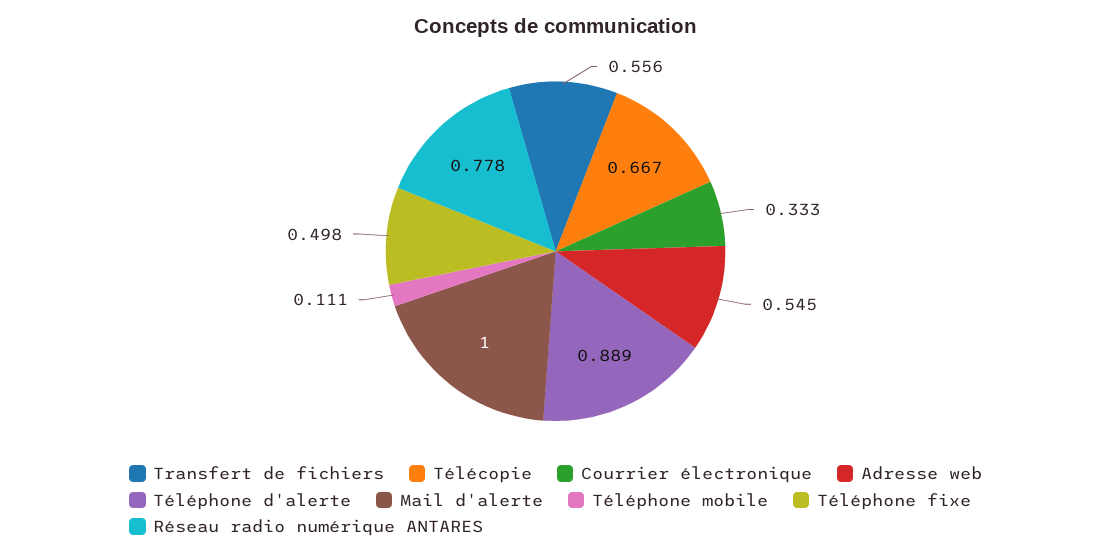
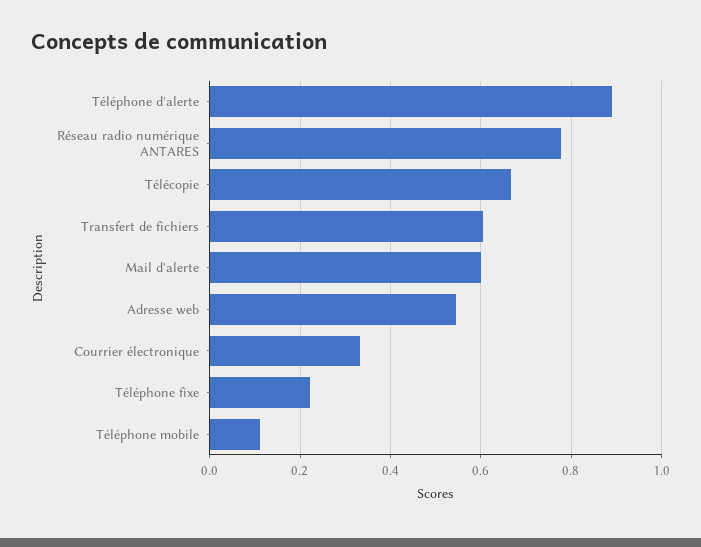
Transfert de fichiers: 0.556 -> 0.6
Mail d'alerte: 1 -> 0.6
Téléphone fixe: 0.498 -> 0.22

